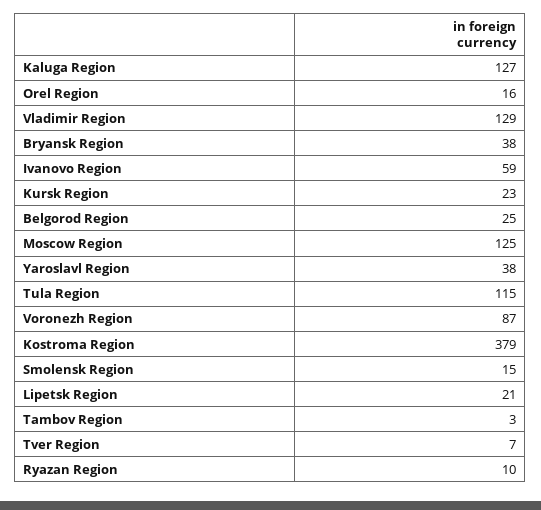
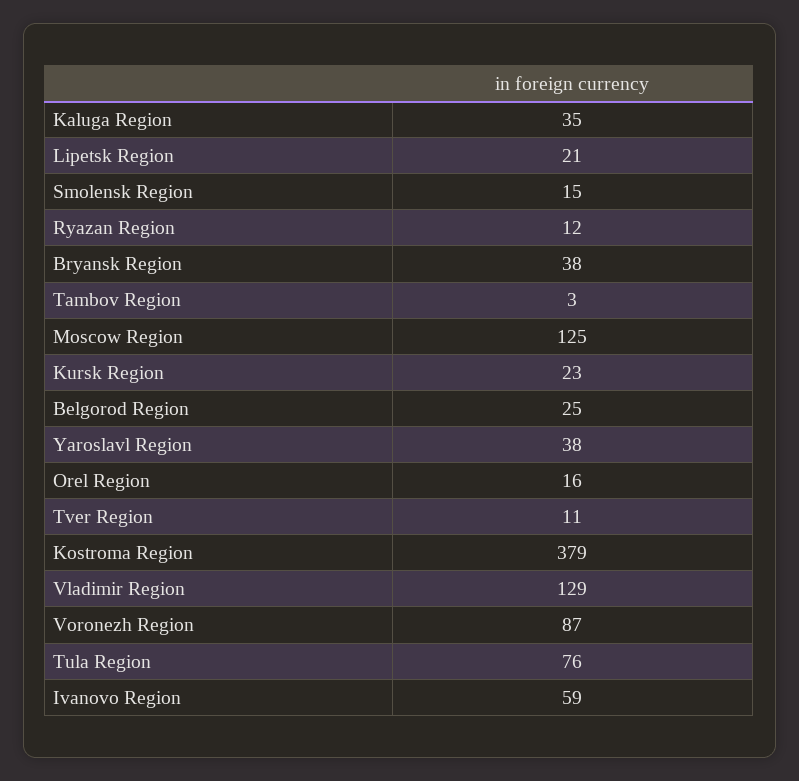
Kaluga Region: 127 -> 35
Tula Region: 115 -> 76
Tver Region: 7 -> 11
Ryazan Region: 10 -> 12

